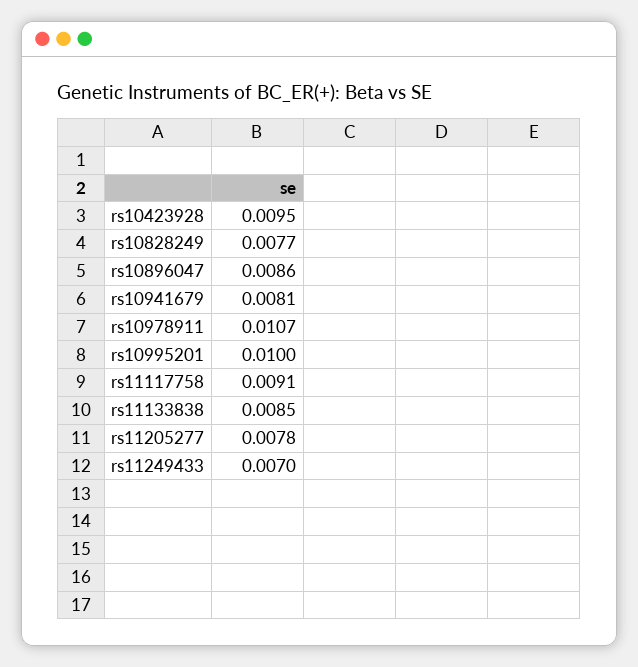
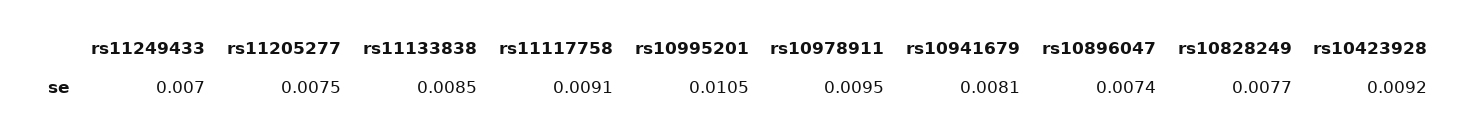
rs10423928: 0.0095 -> 0.0092
rs10896047: 0.0086 -> 0.0074
rs10978911: 0.0107 -> 0.0095
rs10995201: 0.01 -> 0.0105
rs11205277: 0.0078 -> 0.0075

